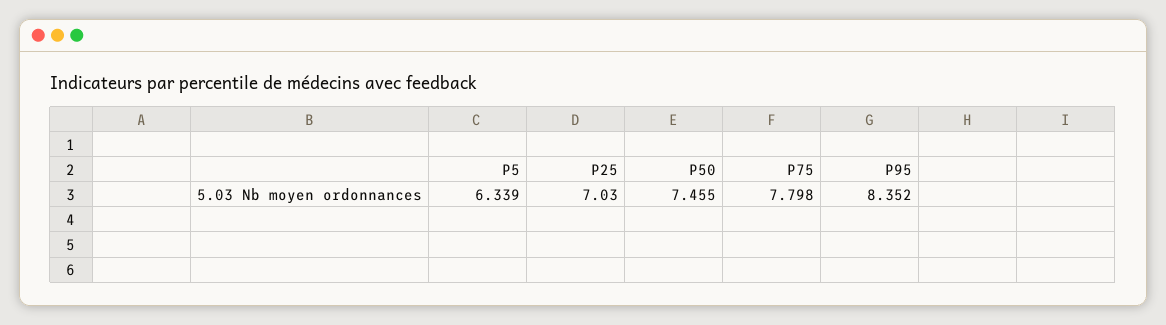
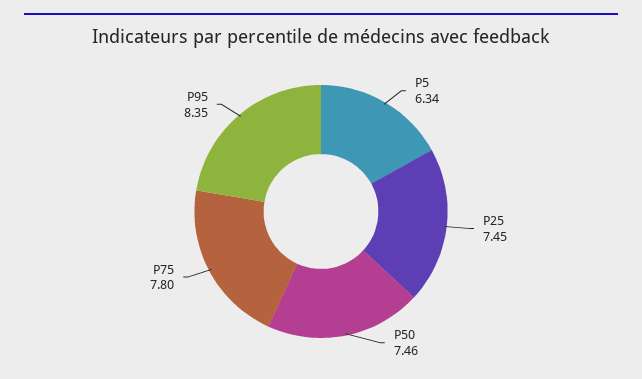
P25: 7.03 -> 7.45

